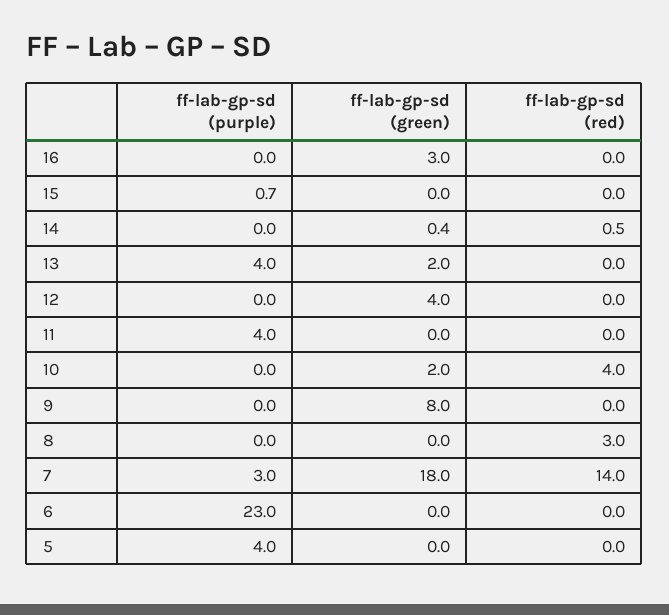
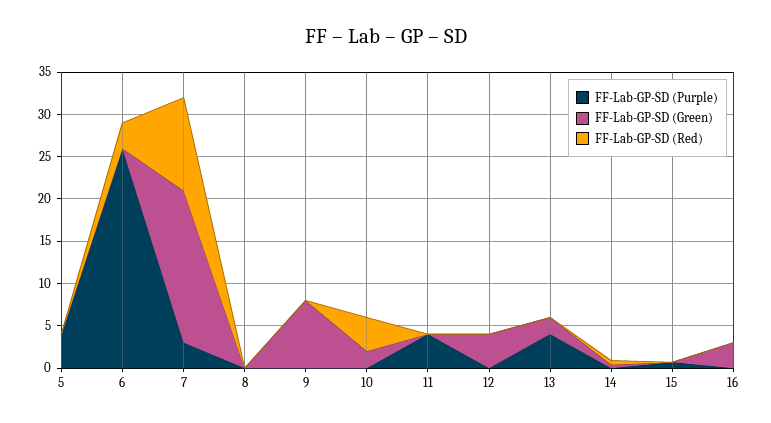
ff-lab-gp-sd (red), 8: 3 -> 0
ff-lab-gp-sd (red), 7: 14 -> 11
ff-lab-gp-sd (purple), 6: 23 -> 26
ff-lab-gp-sd (red), 6: 0 -> 3

